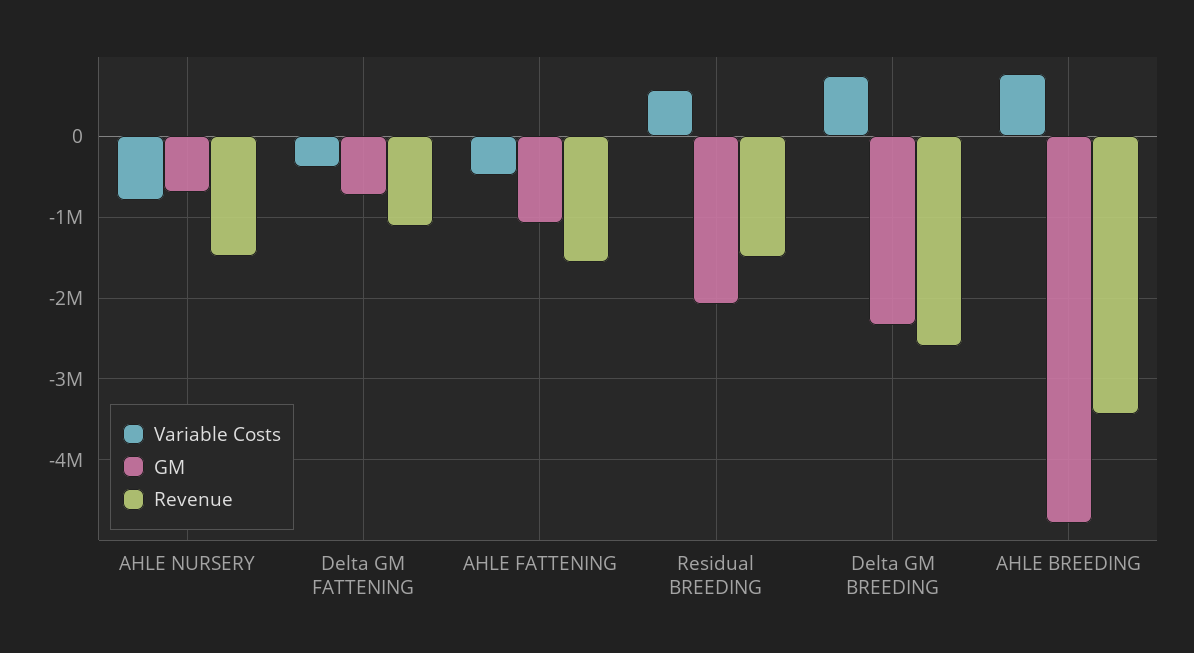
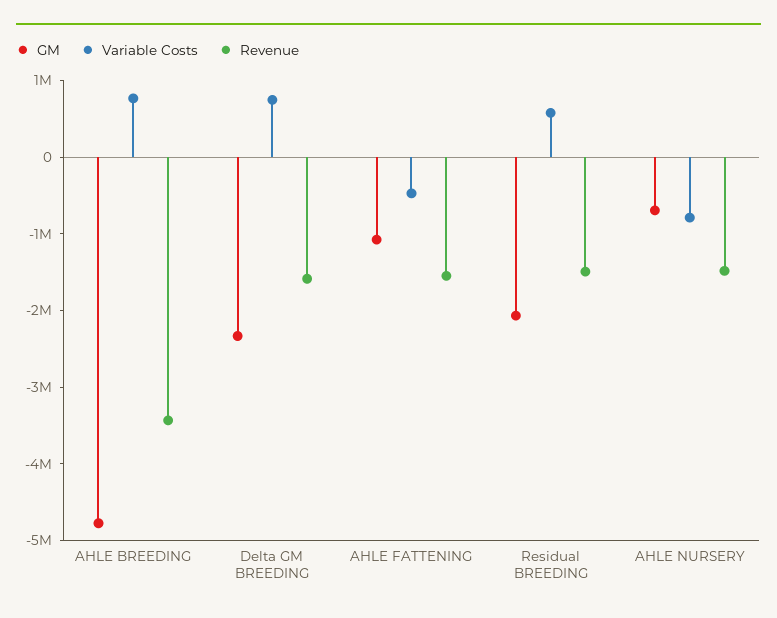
Variable Costs, Delta GM FATTENING: -400000 -> none
GM, Delta GM FATTENING: -700000 -> none
Revenue, Delta GM FATTENING: -1100000 -> none
Revenue, Delta GM BREEDING: -2600000 -> -1600000

